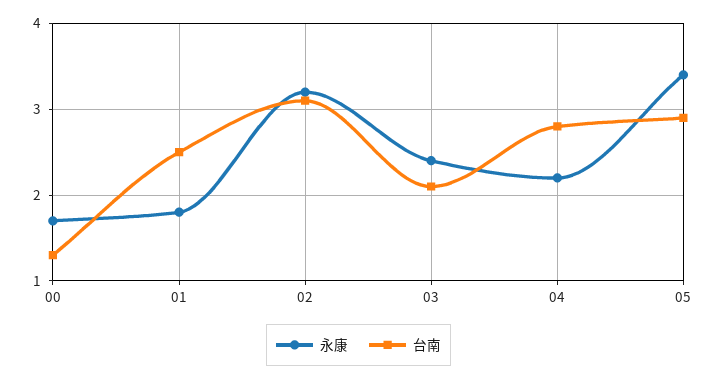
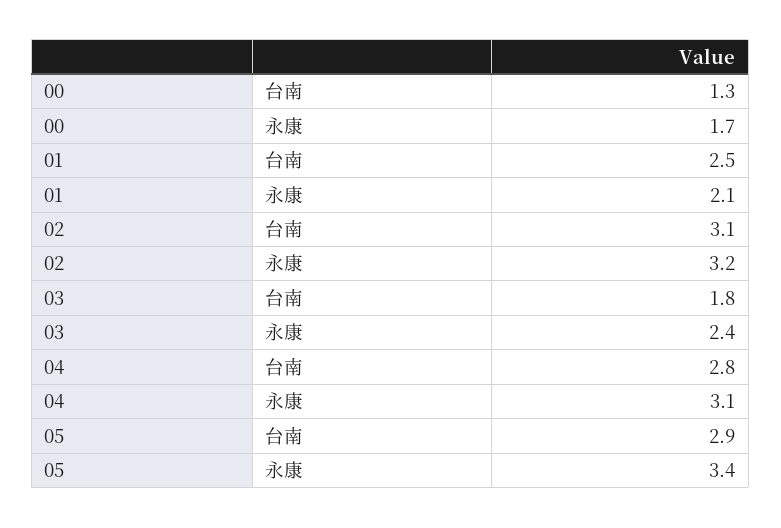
永康, 01: 1.8 -> 2.1
台南, 03: 2.1 -> 1.8
永康, 04: 2.2 -> 3.1

